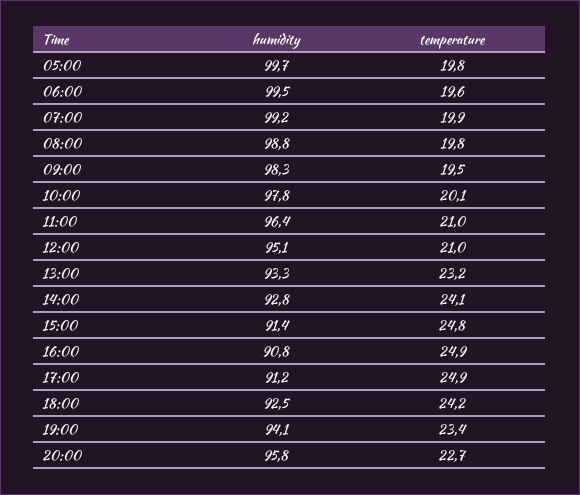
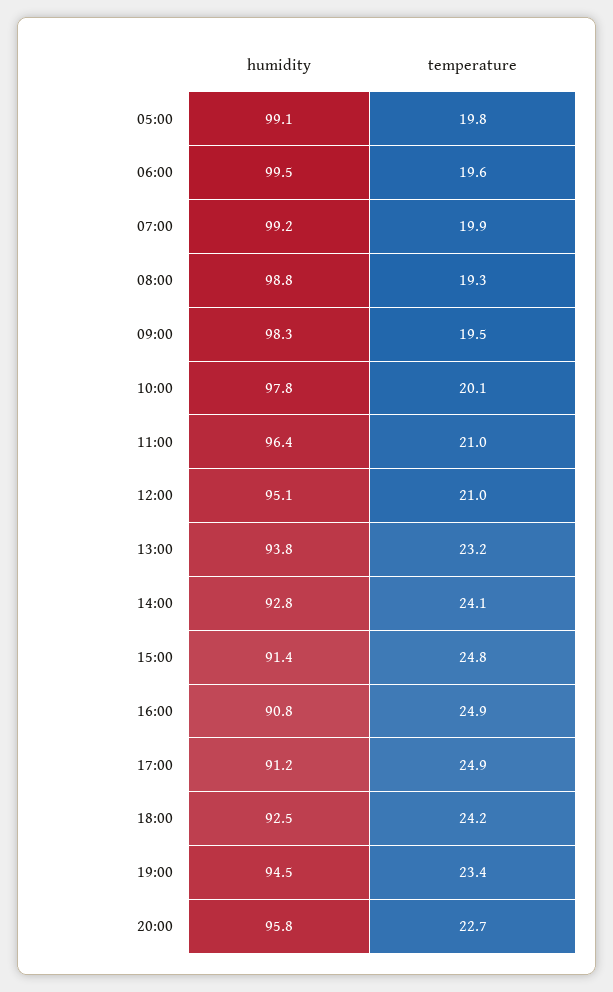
humidity, 05:00: 99.7 -> 99.1
temperature, 08:00: 19.8 -> 19.3
humidity, 13:00: 93.3 -> 93.8
humidity, 19:00: 94.1 -> 94.5

